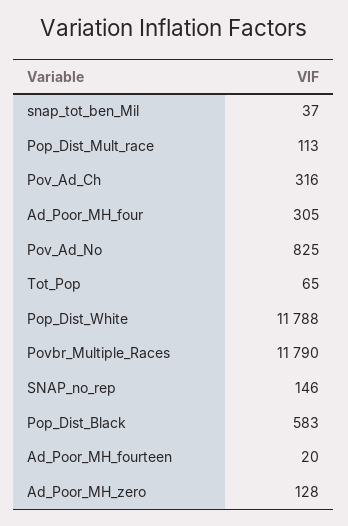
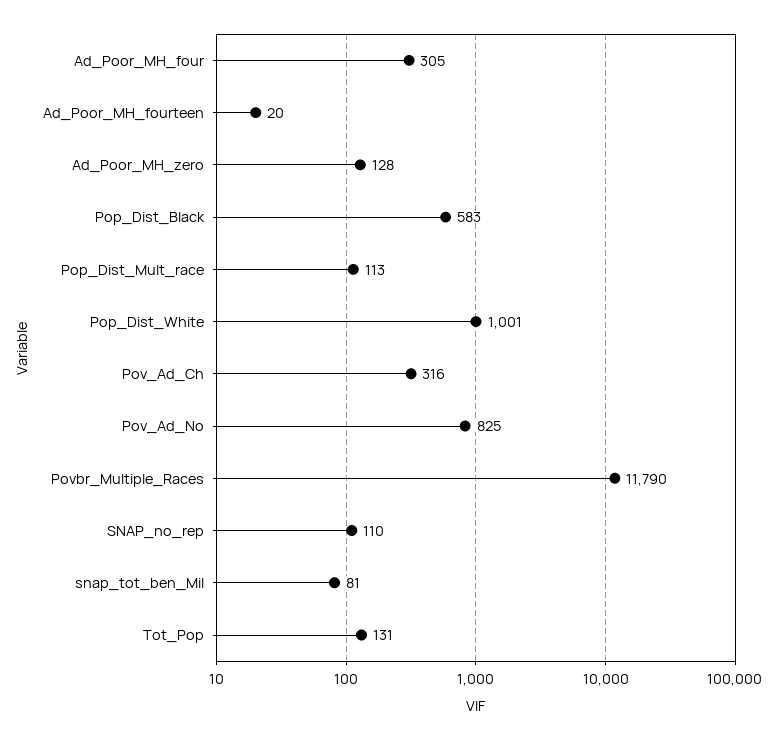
snap_tot_ben_Mil: 37 -> 81
Tot_Pop: 65 -> 131
Pop_Dist_White: 11788 -> 1001
SNAP_no_rep: 146 -> 110

